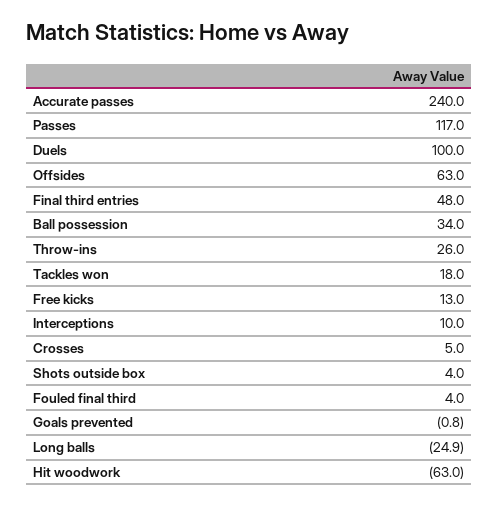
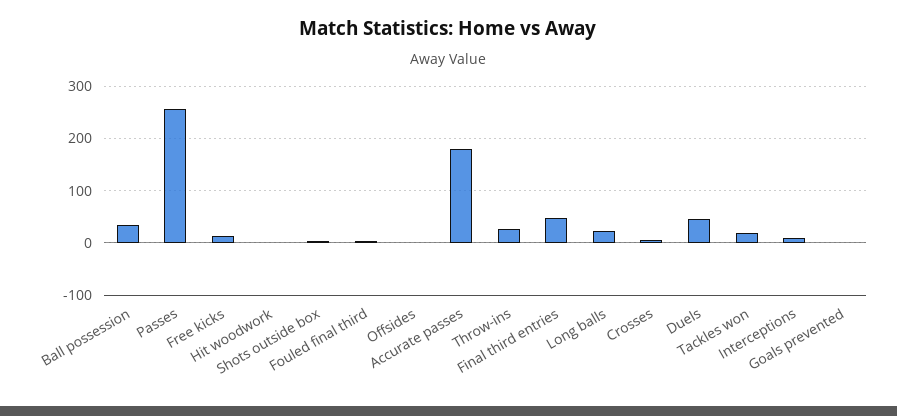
Accurate passes: 240 -> 180
Passes: 117 -> 260
Duels: 100 -> 40
Offsides: 63 -> 0
Long balls: -24.9 -> 20
Hit woodwork: -63 -> 0

